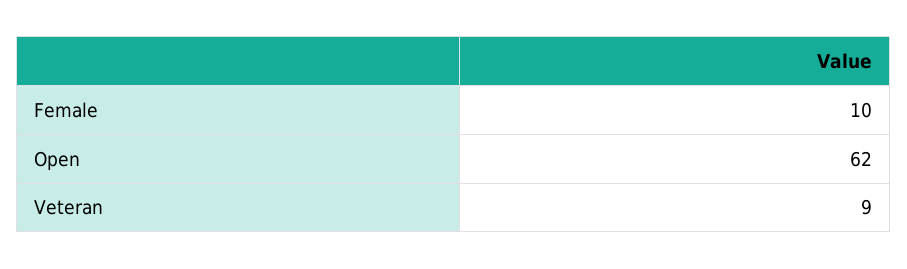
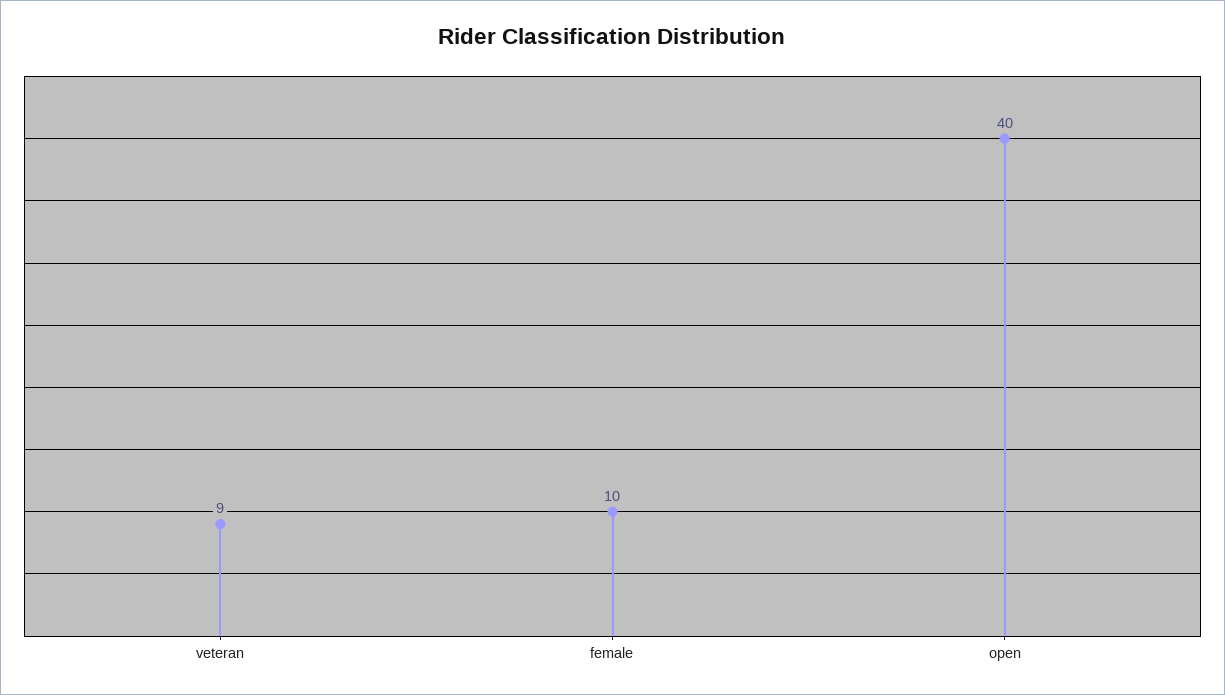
Open: 62 -> 40

